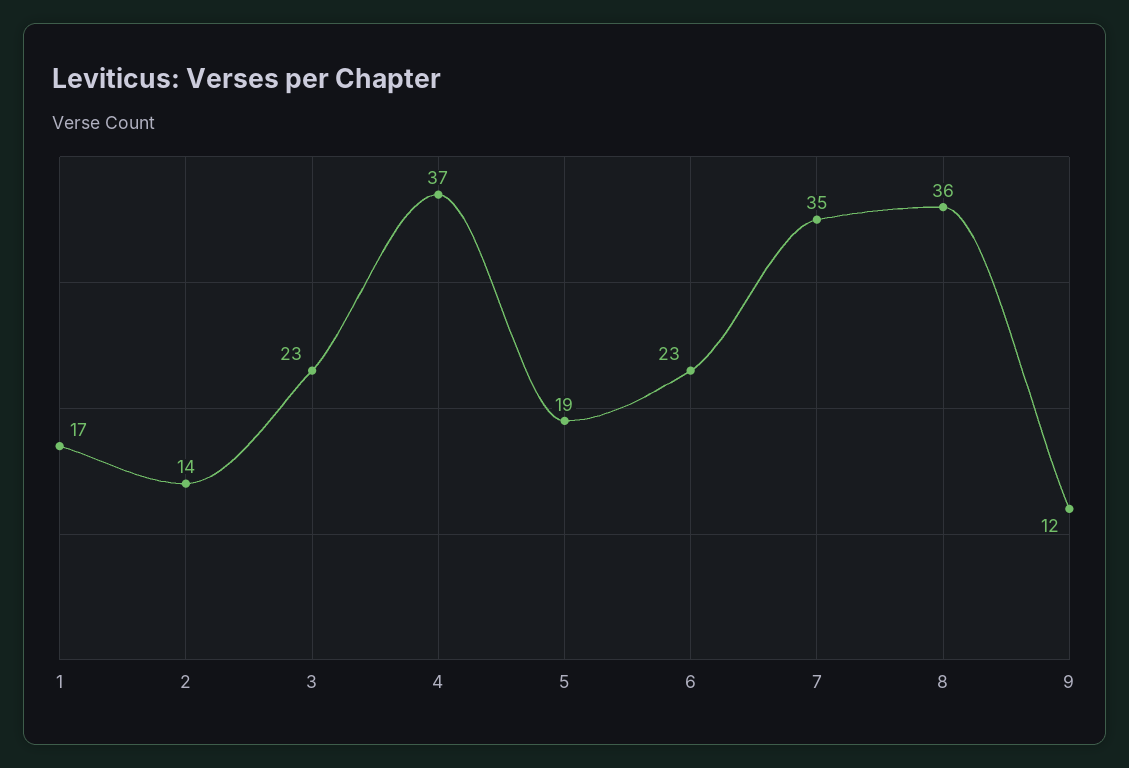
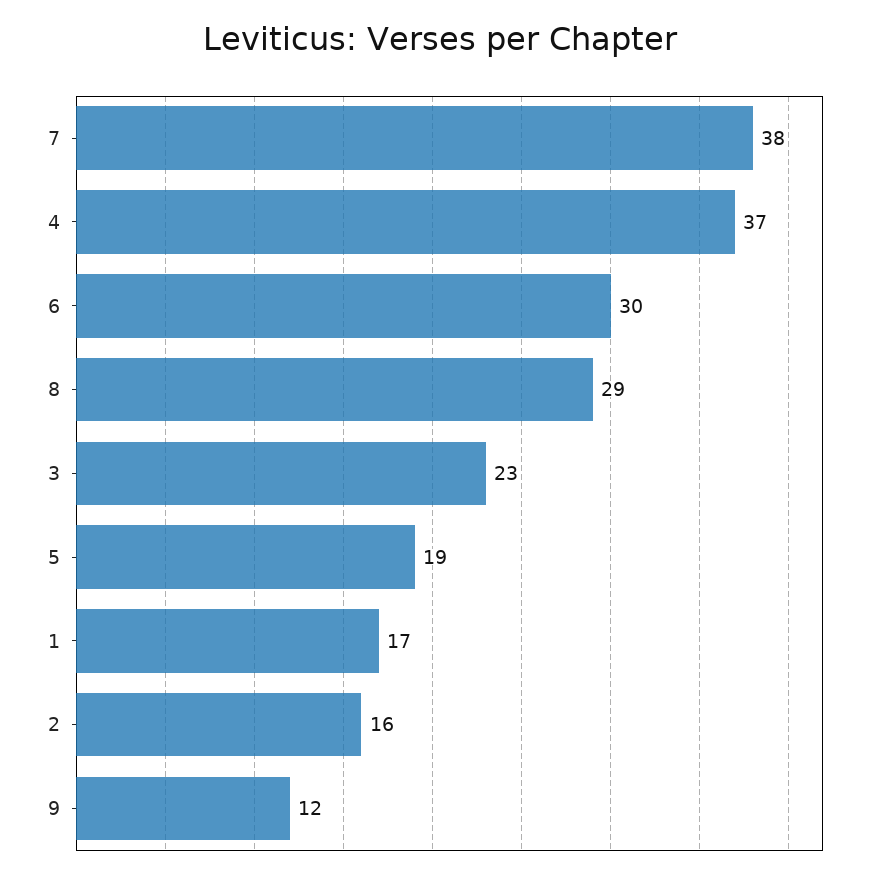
2: 14 -> 16
6: 23 -> 30
7: 35 -> 38
8: 36 -> 29

